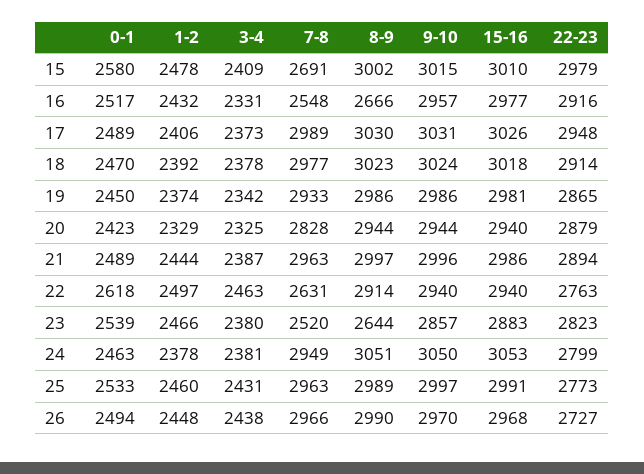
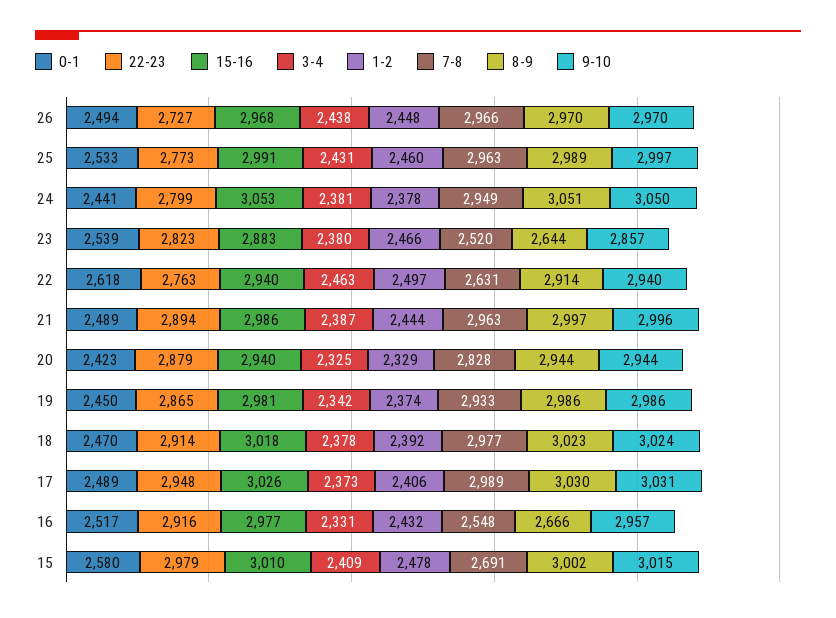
0-1, 24: 2463 -> 2441
8-9, 26: 2990 -> 2970

